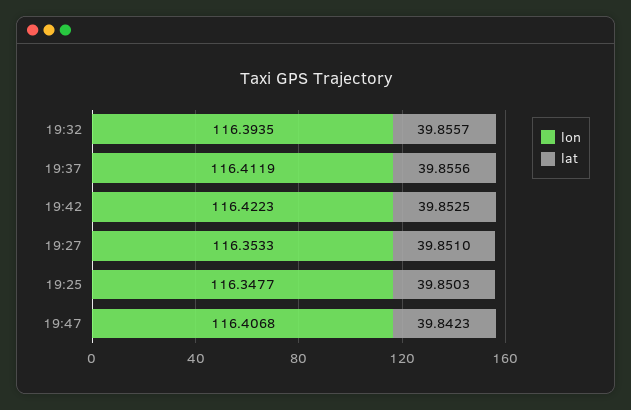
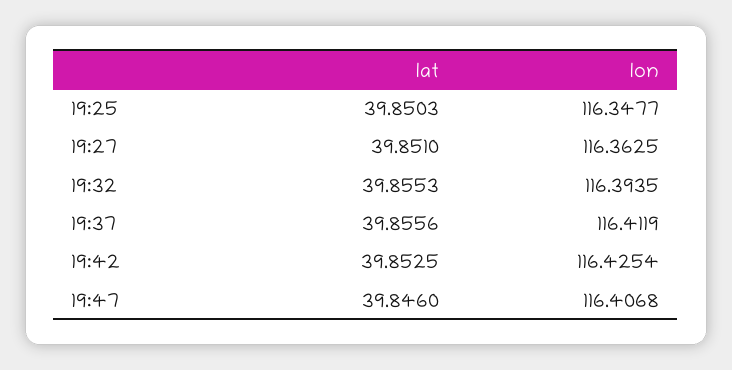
lat, 19:32: 39.8557 -> 39.8553
lon, 19:42: 116.4223 -> 116.4254
lon, 19:27: 116.3533 -> 116.3625
lat, 19:47: 39.8423 -> 39.846

